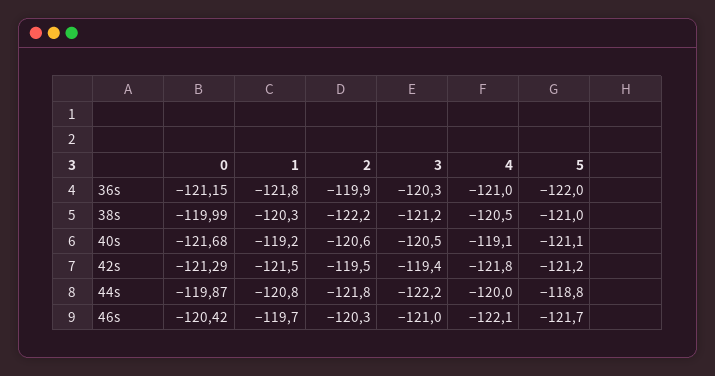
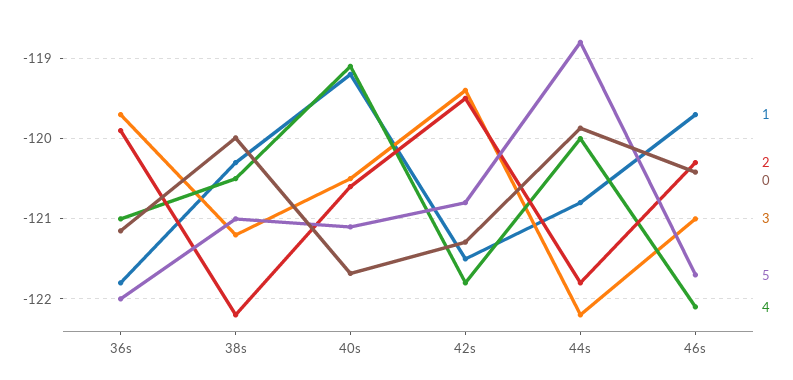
3, 36s: -120.3 -> -119.7
5, 42s: -121.2 -> -120.8

